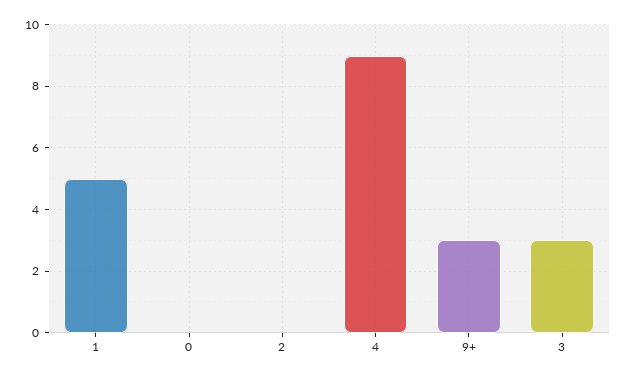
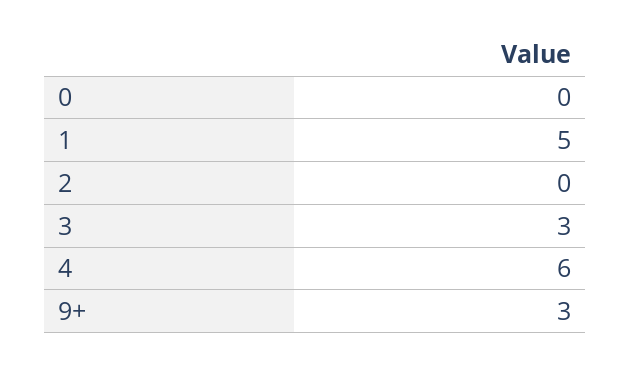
4: 9 -> 6

